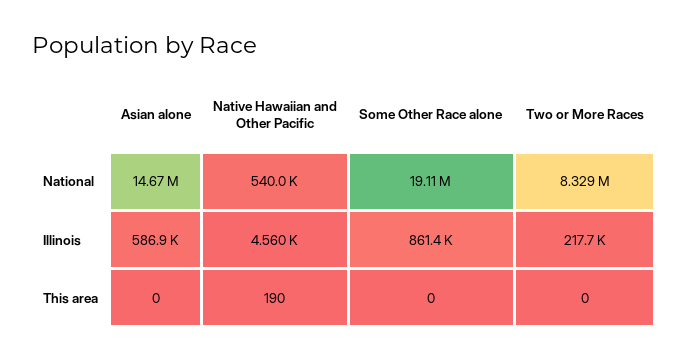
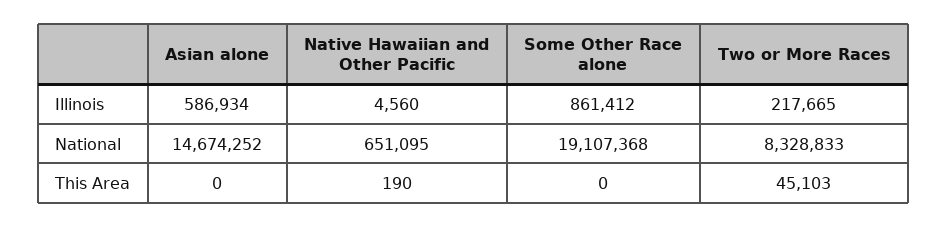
Native Hawaiian and Other Pacific, National: 540000 -> 651095
Two or More Races, This area: 0 -> 45103

